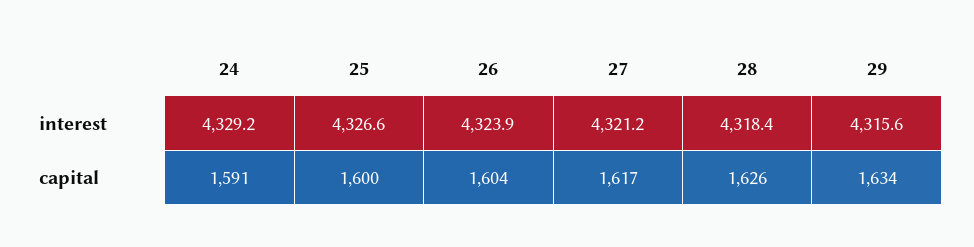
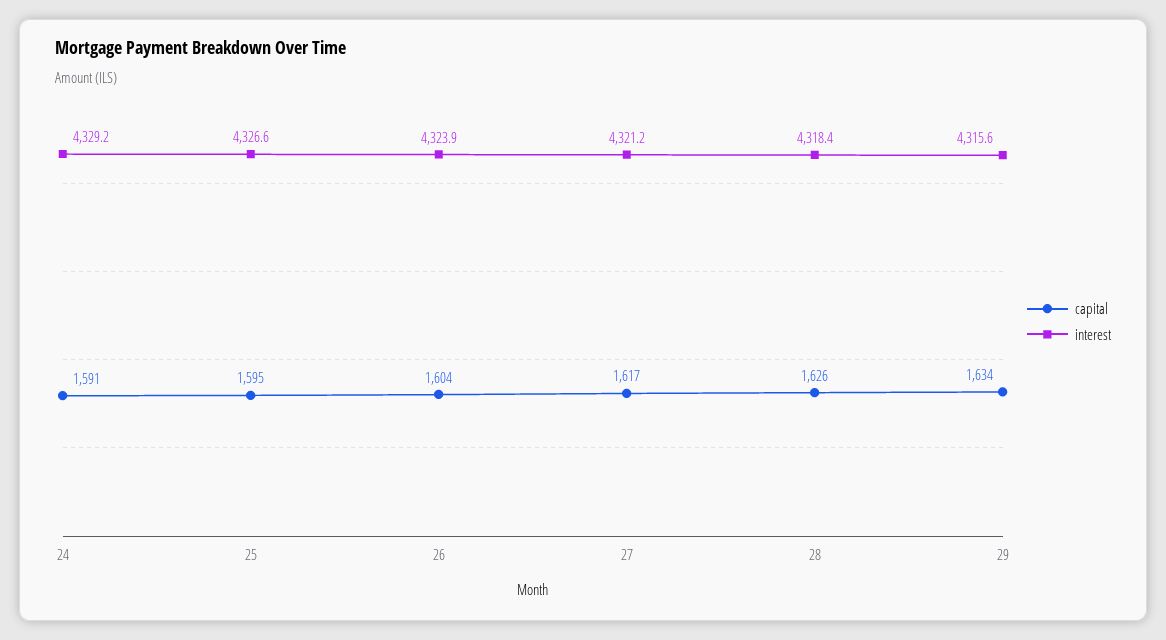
capital, 25: 1600 -> 1595

